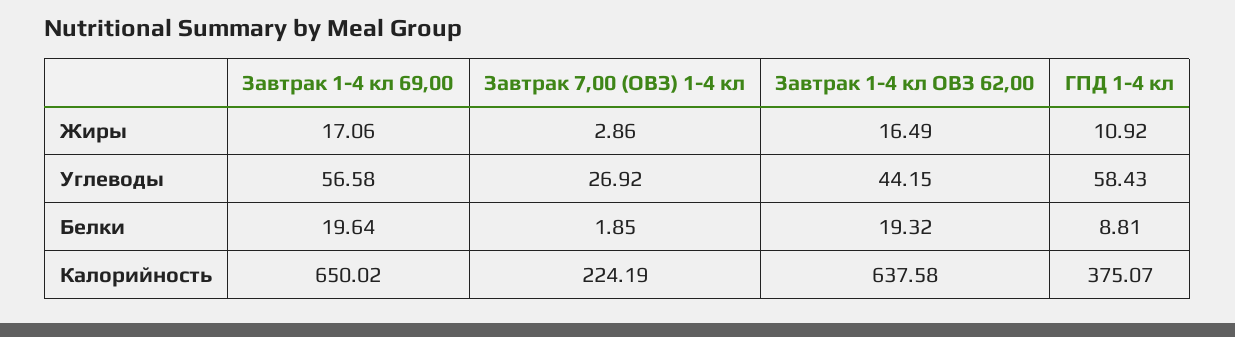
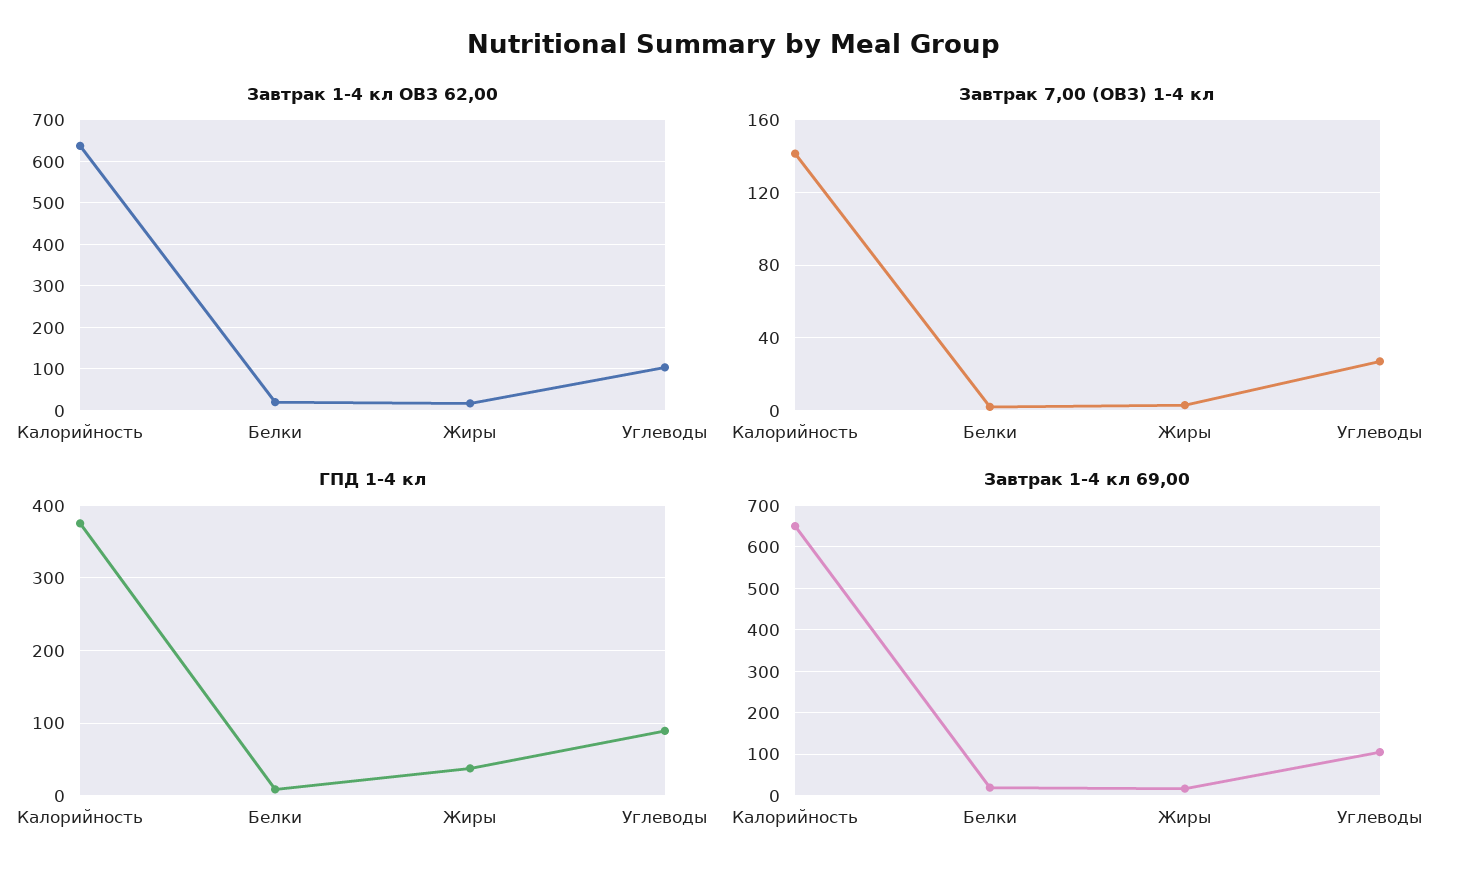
ГПД 1-4 кл, Жиры: 10.92 -> 40
Завтрак 1-4 кл 69,00, Углеводы: 56.58 -> 100
Завтрак 1-4 кл ОВЗ 62,00, Углеводы: 44.15 -> 100
ГПД 1-4 кл, Углеводы: 58.43 -> 90
Завтрак 7,00 (ОВЗ) 1-4 кл, Калорийность: 224.19 -> 140

